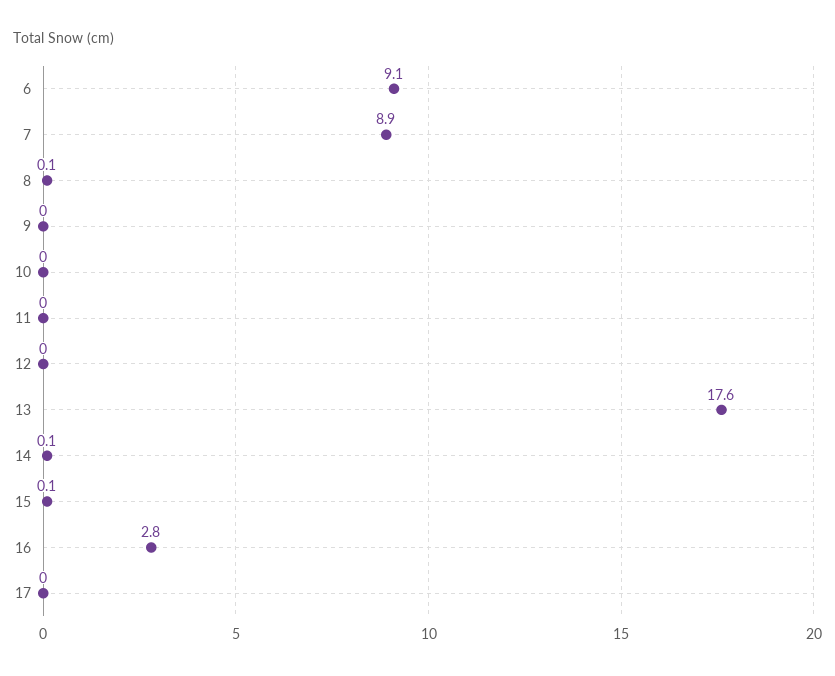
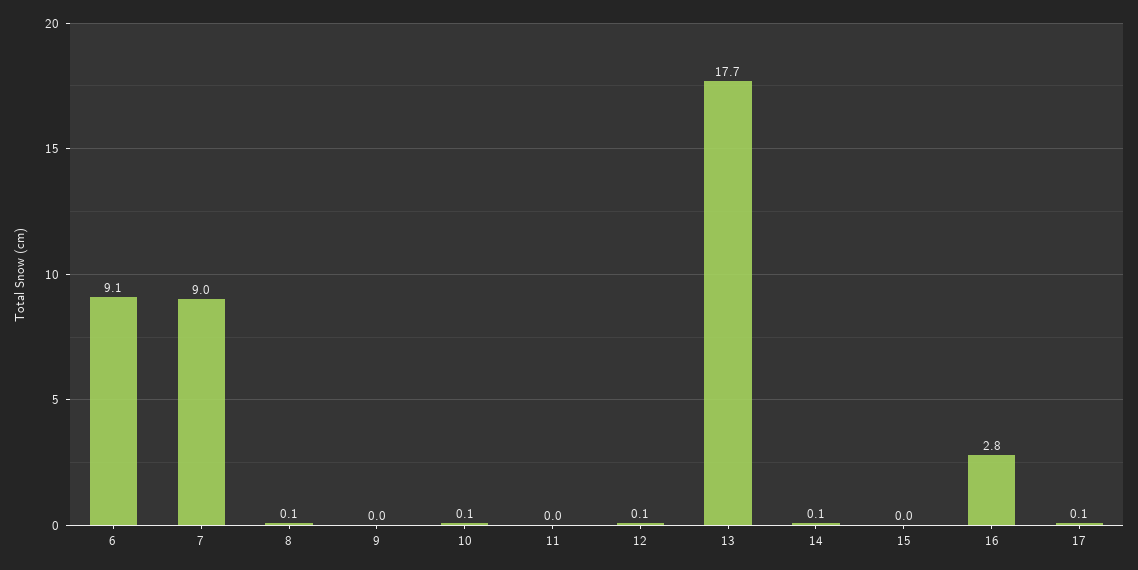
7: 8.9 -> 9
10: 0 -> 0.1
12: 0 -> 0.1
13: 17.6 -> 17.7
15: 0.1 -> 0
17: 0 -> 0.1

